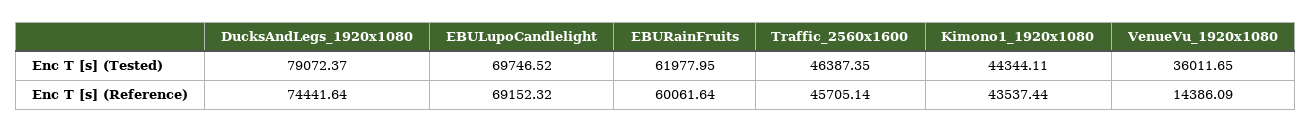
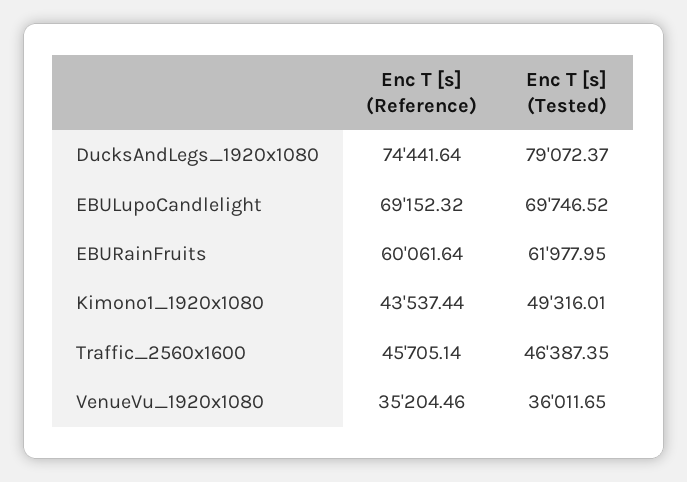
Kimono1_1920x1080, Enc T [s] (Tested): 44344.11 -> 49316.01
VenueVu_1920x1080, Enc T [s] (Reference): 14386.09 -> 35204.46

